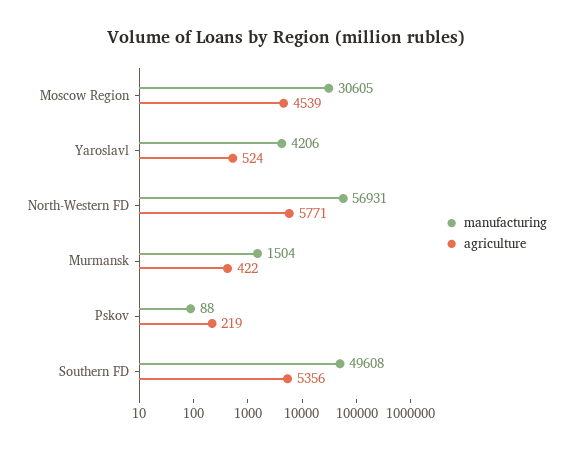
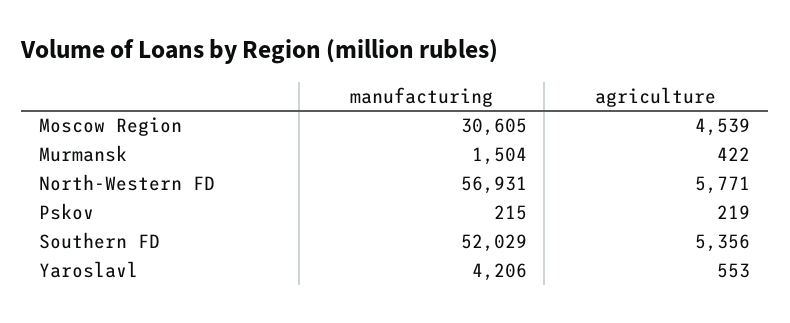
agriculture, Yaroslavl: 524 -> 553
manufacturing, Pskov: 88 -> 215
manufacturing, Southern FD: 49608 -> 52029

